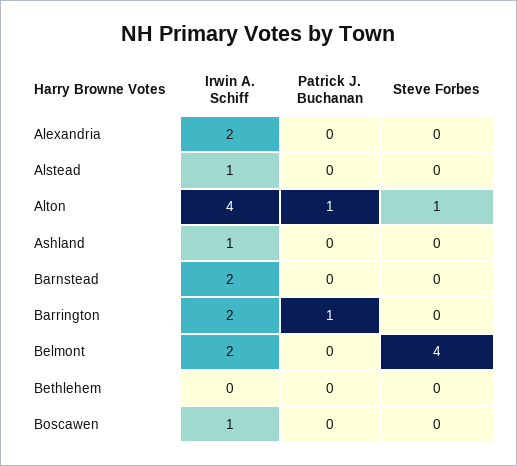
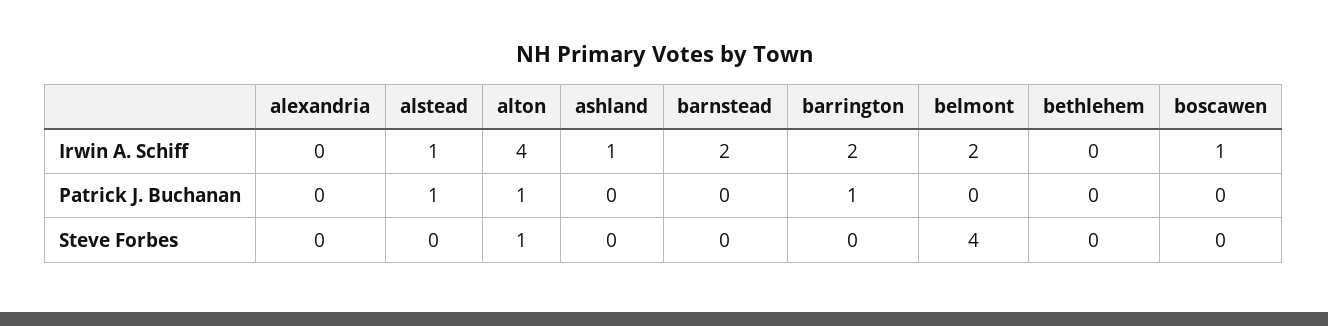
Irwin A. Schiff, Alexandria: 2 -> 0
Patrick J. Buchanan, Alstead: 0 -> 1

